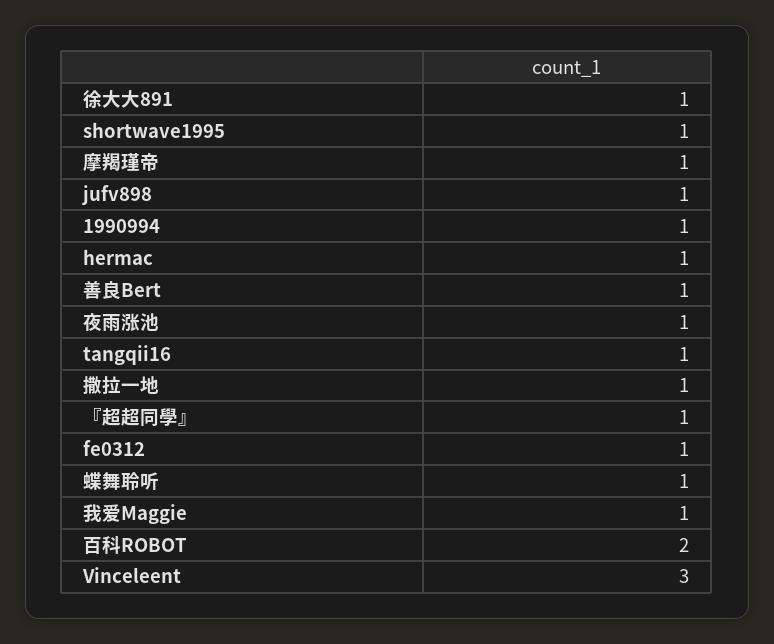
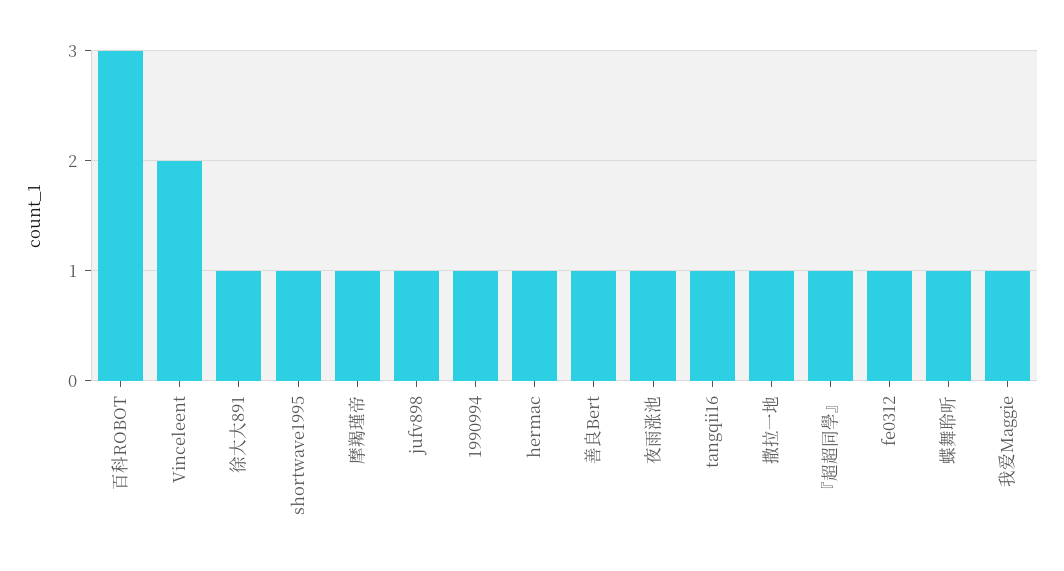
百科ROBOT: 2 -> 3
Vinceleent: 3 -> 2

